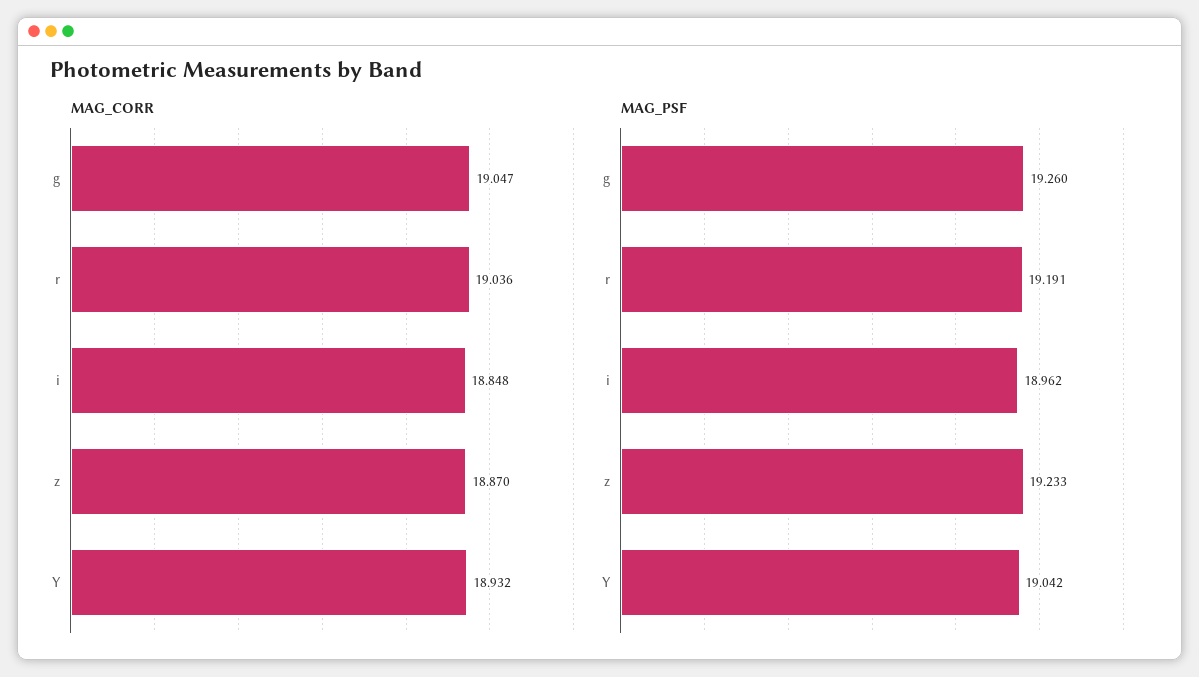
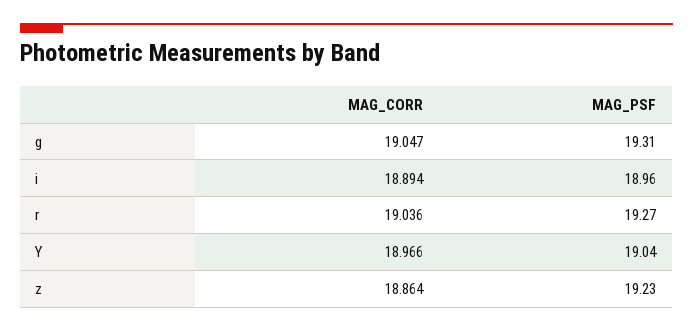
MAG_CORR, i: 18.848 -> 18.894
MAG_CORR, z: 18.87 -> 18.864
MAG_CORR, Y: 18.932 -> 18.966
MAG_PSF, g: 19.26 -> 19.31
MAG_PSF, r: 19.191 -> 19.27

